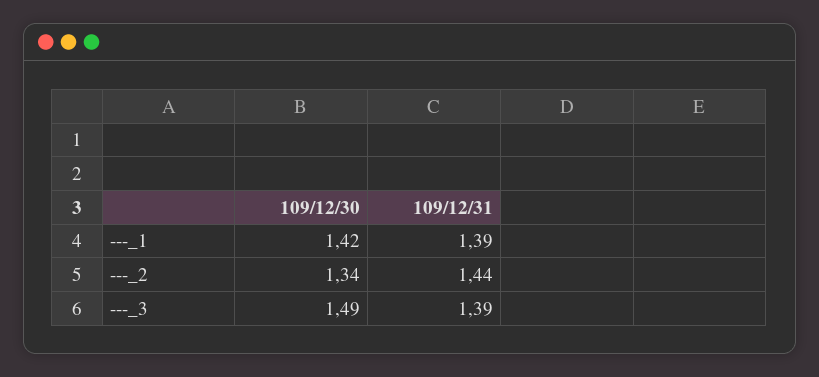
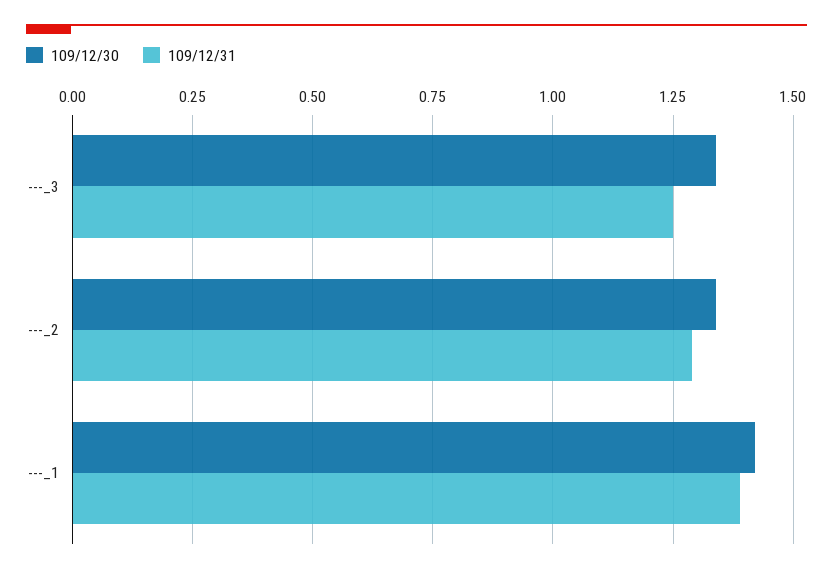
109/12/31, ---_2: 1.44 -> 1.3
109/12/30, ---_3: 1.49 -> 1.35
109/12/31, ---_3: 1.39 -> 1.25

